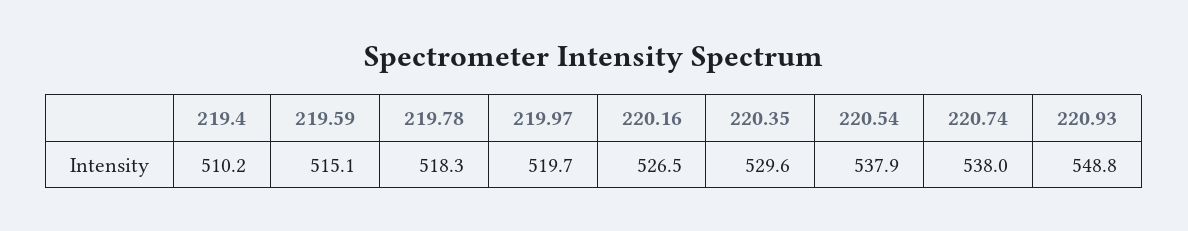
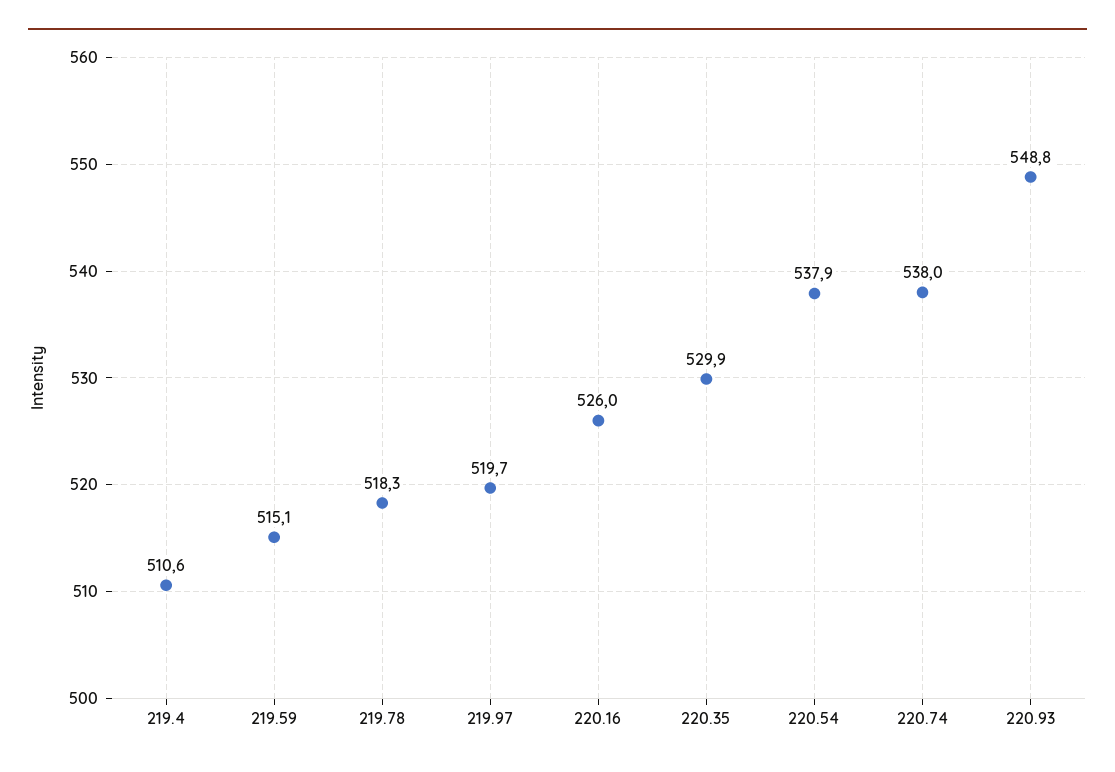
219.4: 510.2 -> 510.6
220.16: 526.5 -> 526
220.35: 529.6 -> 529.9

